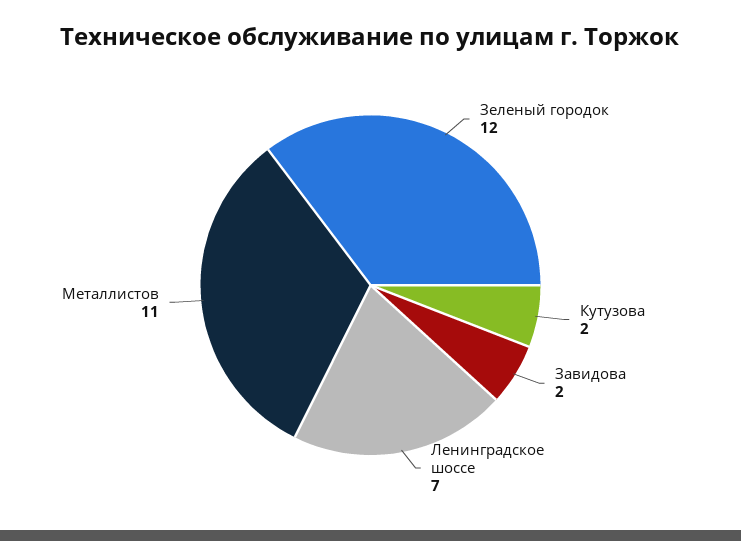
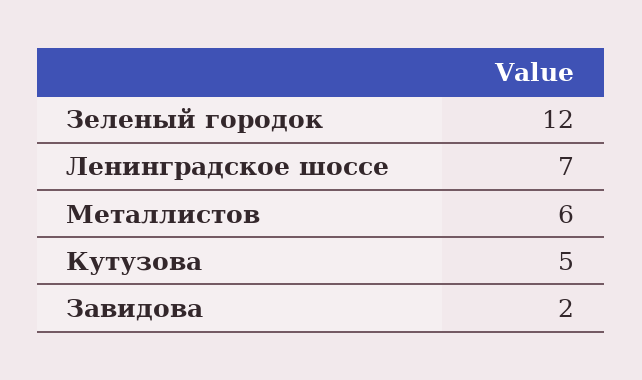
Кутузова: 2 -> 5
Металлистов: 11 -> 6

